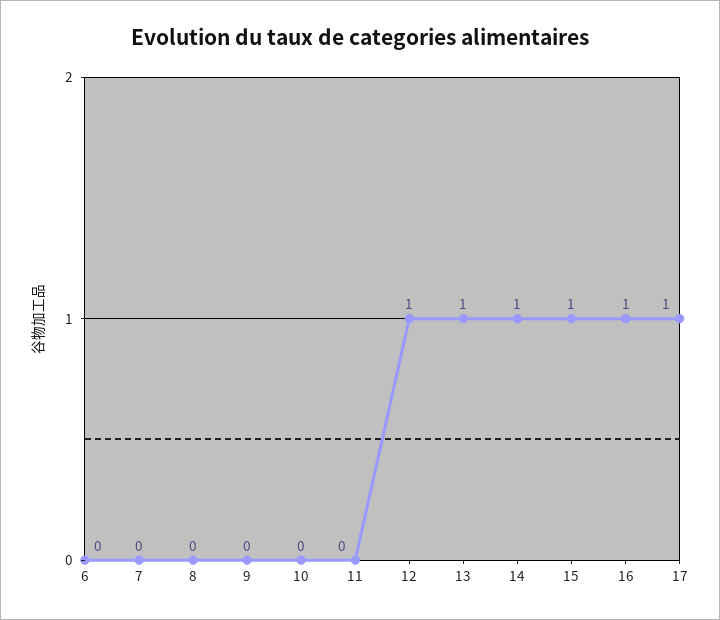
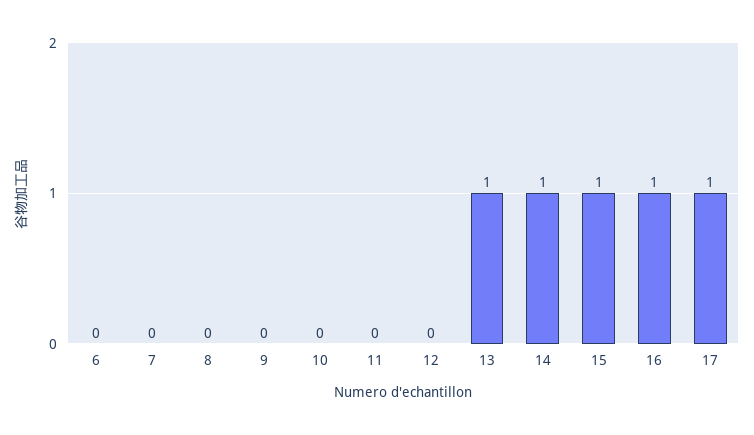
12: 1 -> 0

